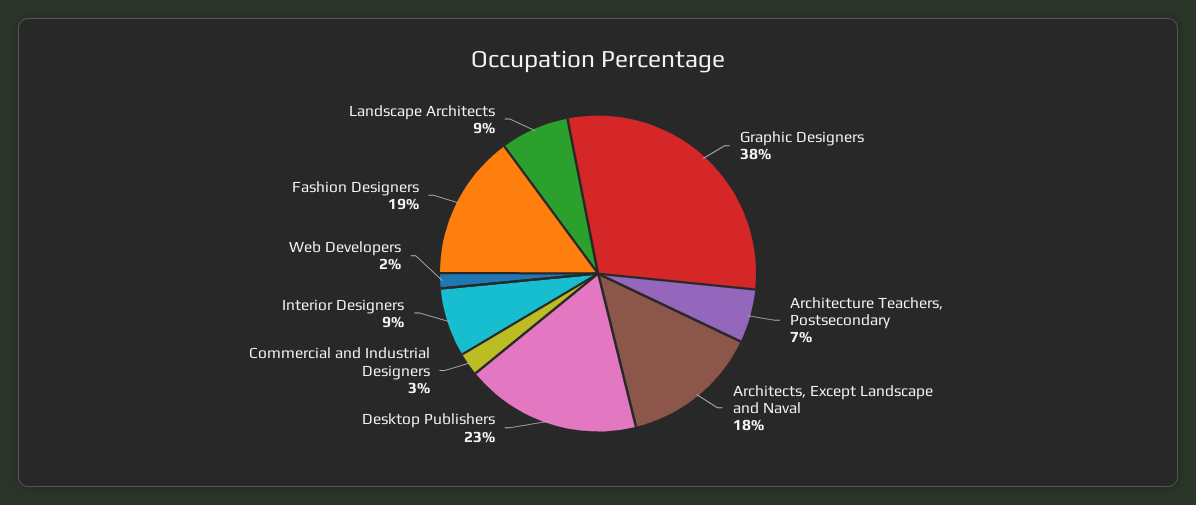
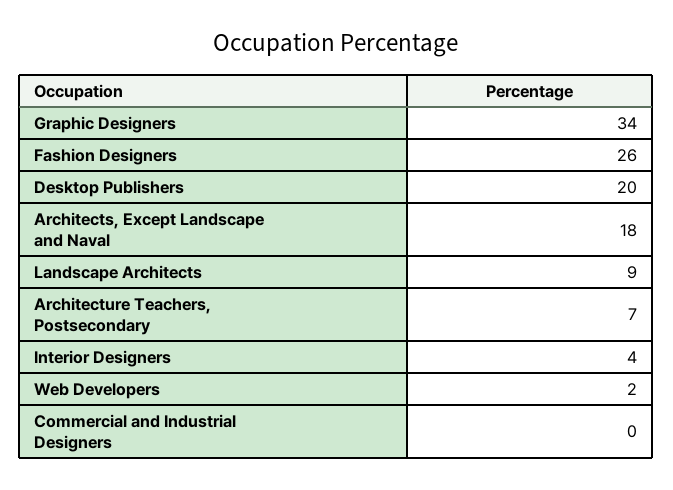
Graphic Designers: 38 -> 34
Desktop Publishers: 23 -> 20
Commercial and Industrial Designers: 3 -> 0
Interior Designers: 9 -> 4
Fashion Designers: 19 -> 26

